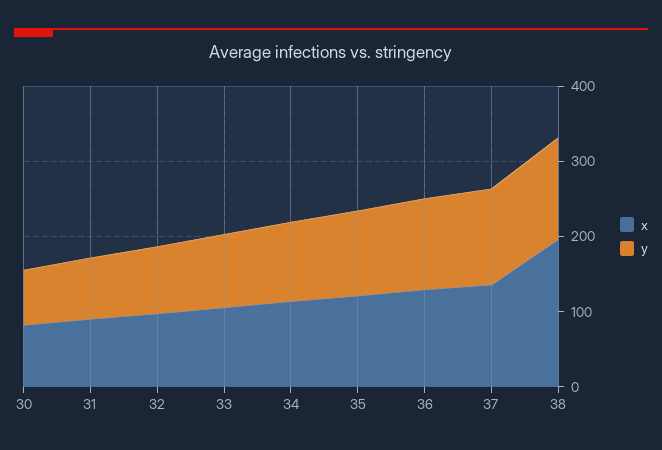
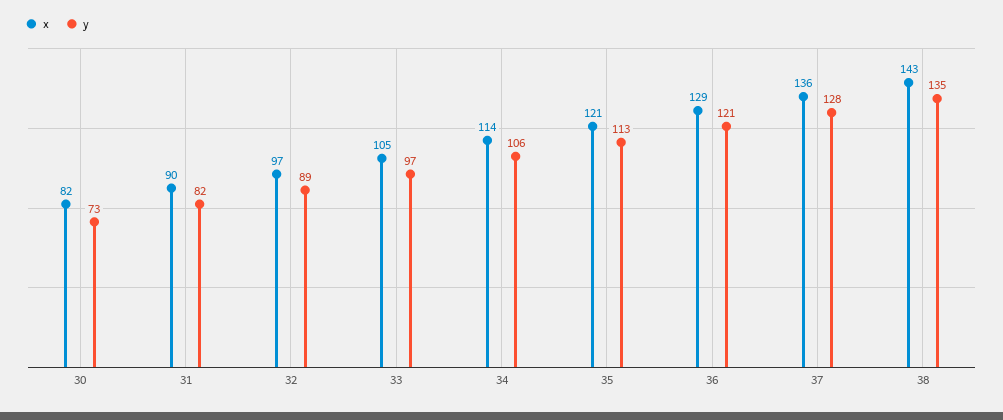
x, 38: 200 -> 143

